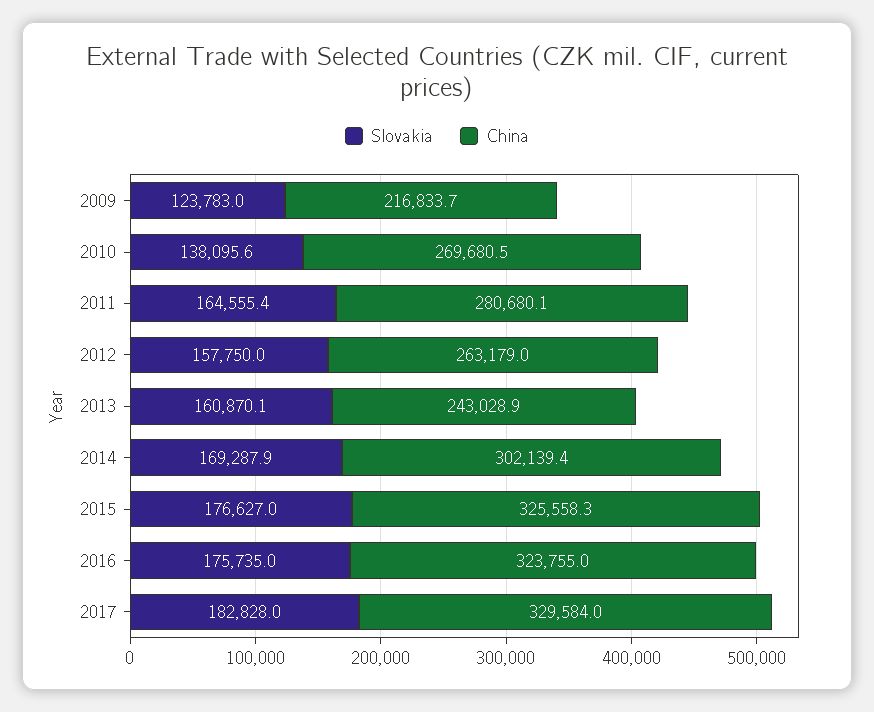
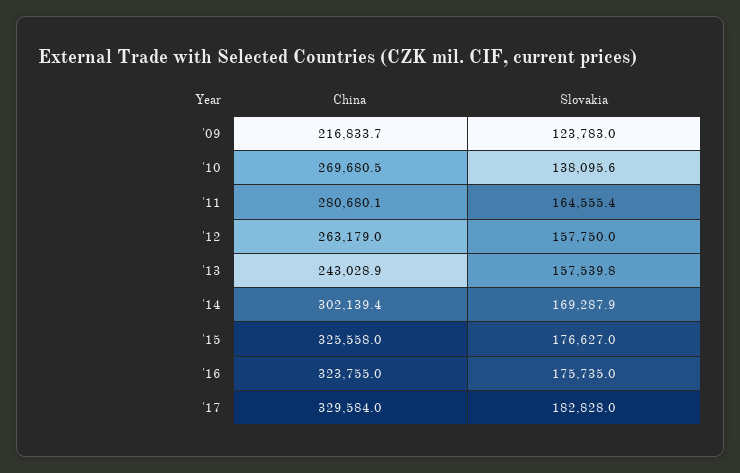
Slovakia, 2013: 160870.1 -> 157539.8
China, 2015: 325558.3 -> 325558

